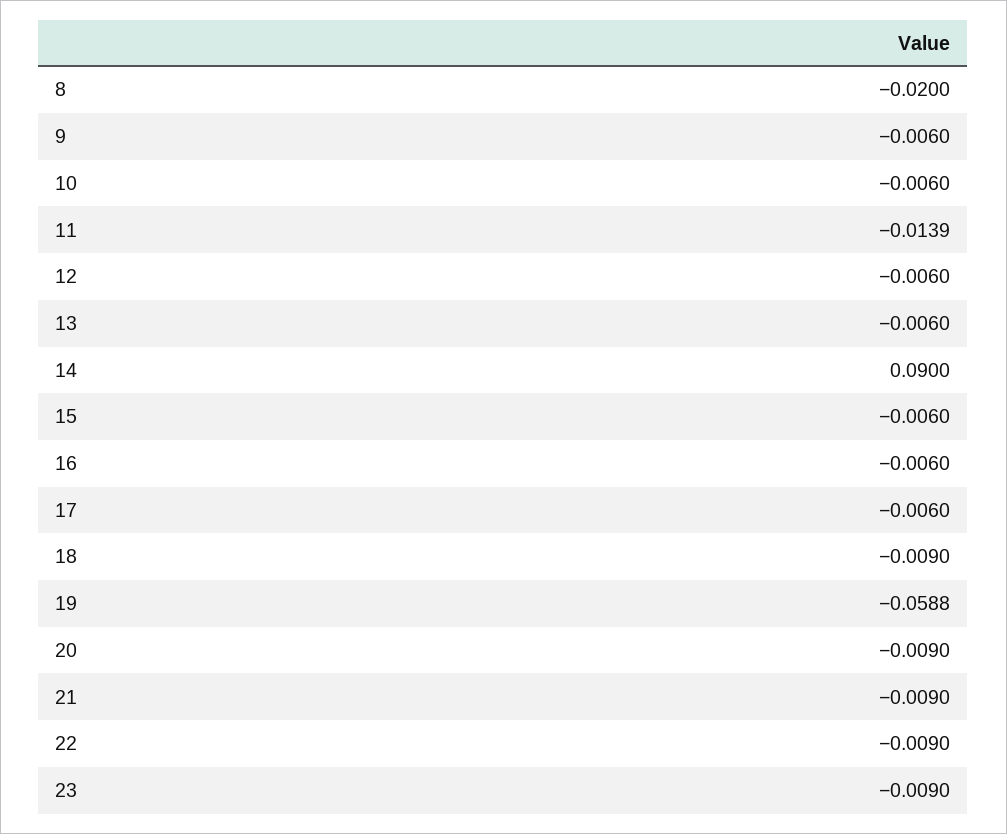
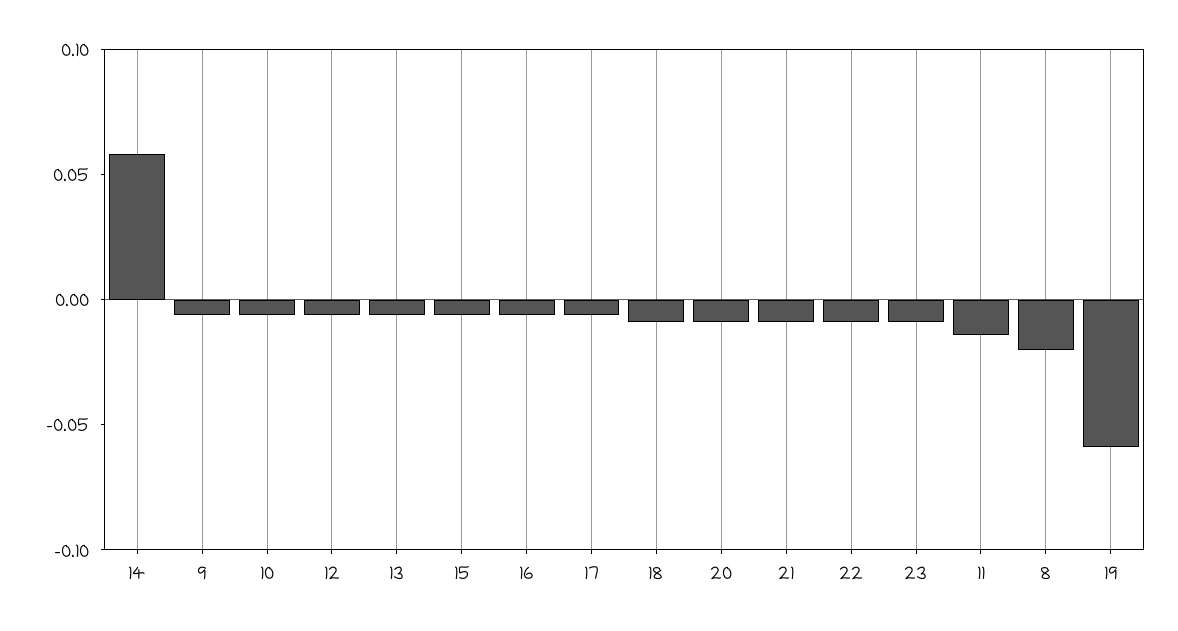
14: 0.09 -> 0.06

